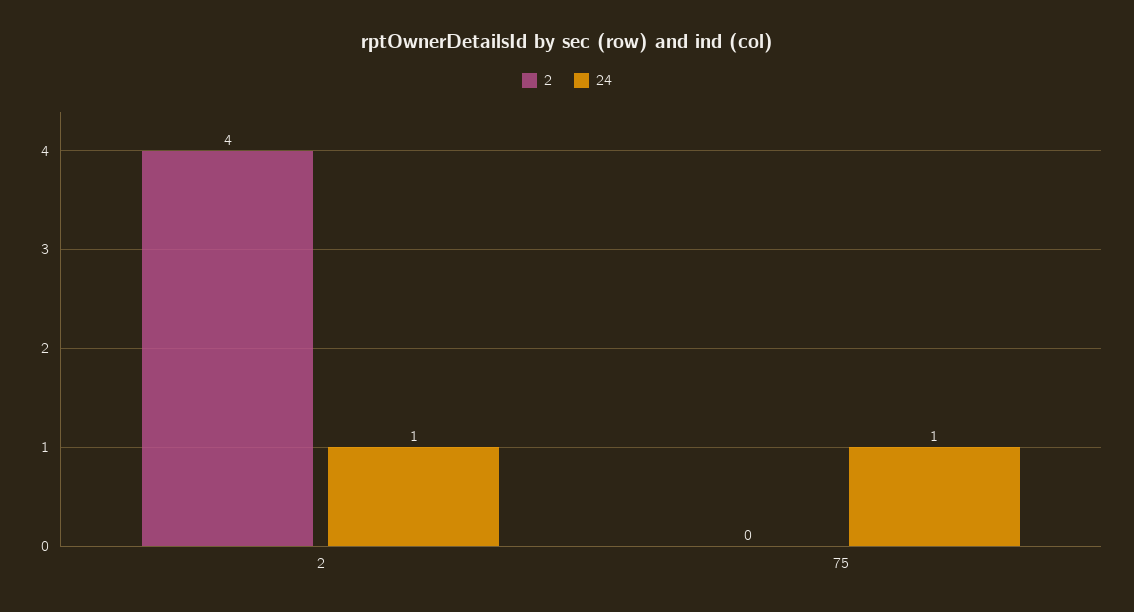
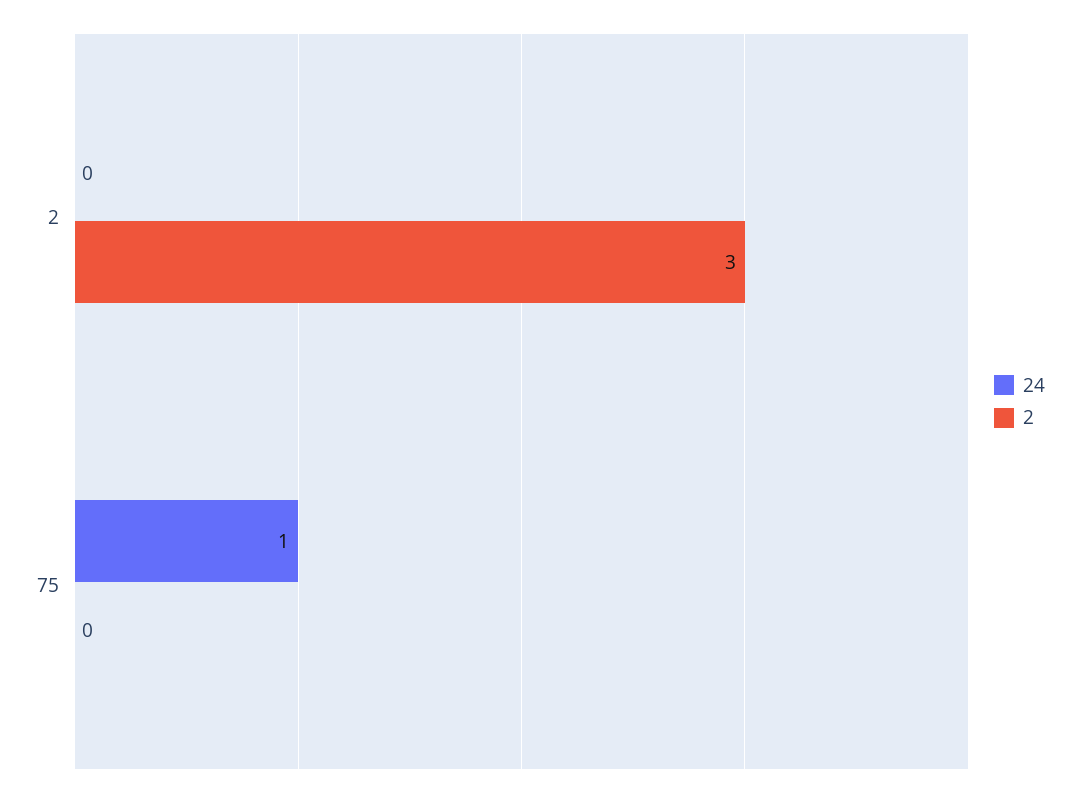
2, 2: 4 -> 3
24, 2: 1 -> 0

